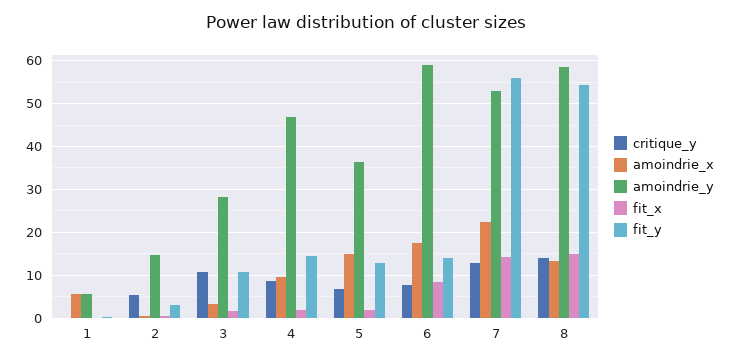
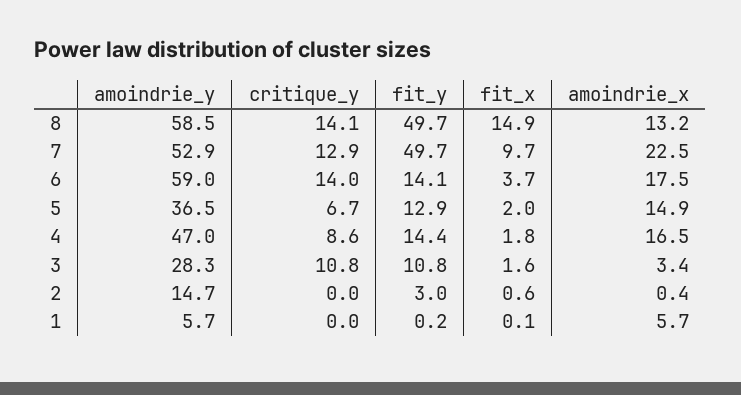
critique_y, 2: 6 -> 0
amoindrie_x, 4: 10 -> 16.5
critique_y, 6: 8 -> 14
fit_x, 6: 8 -> 3.7
fit_x, 7: 14 -> 9.7
fit_y, 7: 56 -> 49.7
fit_y, 8: 54 -> 49.7

